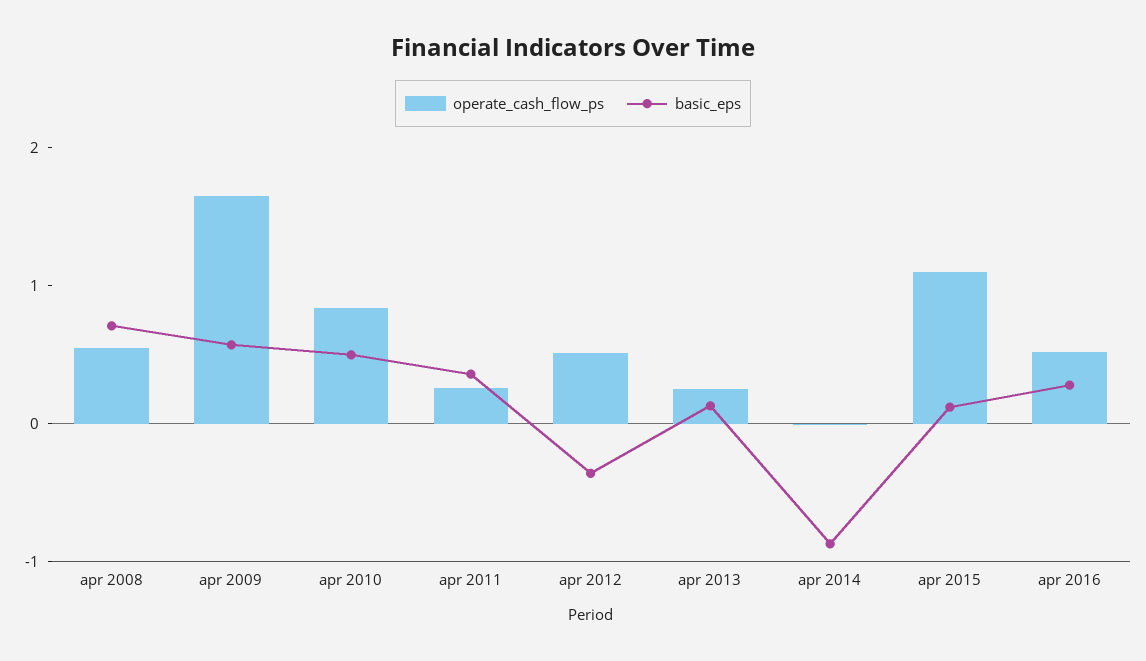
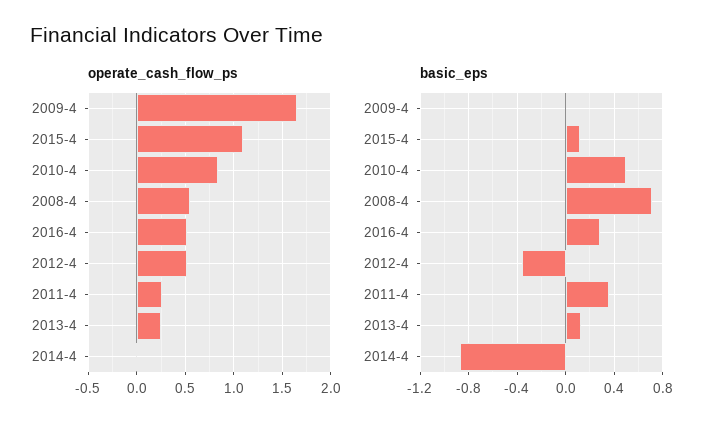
basic_eps, apr 2009: 0.6 -> 0

